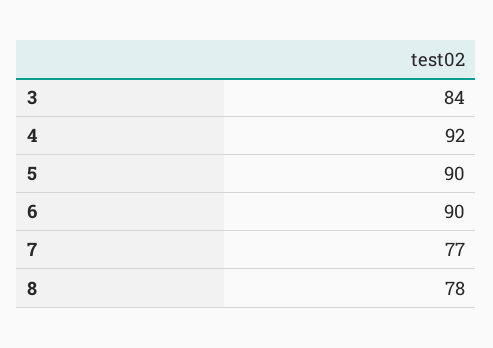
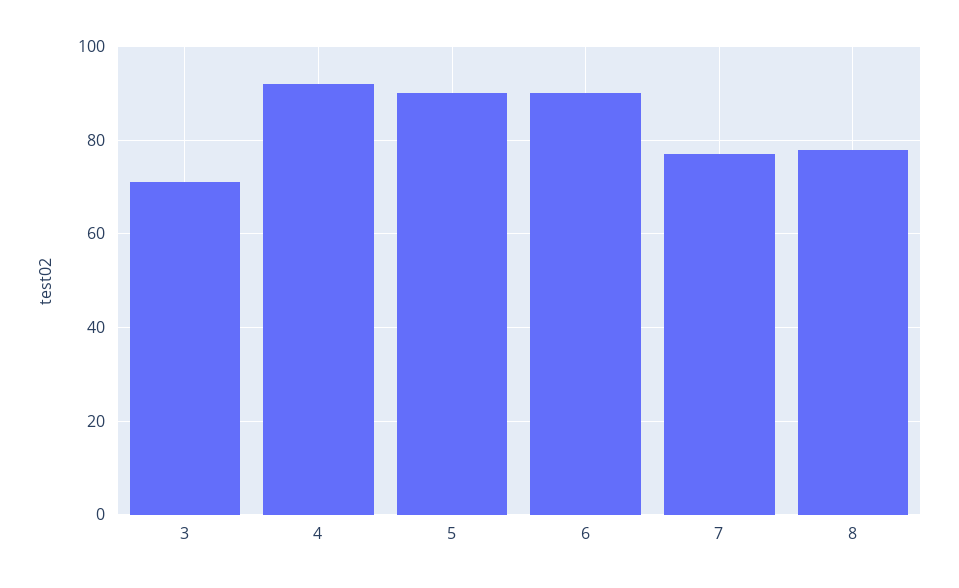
3: 84 -> 70

